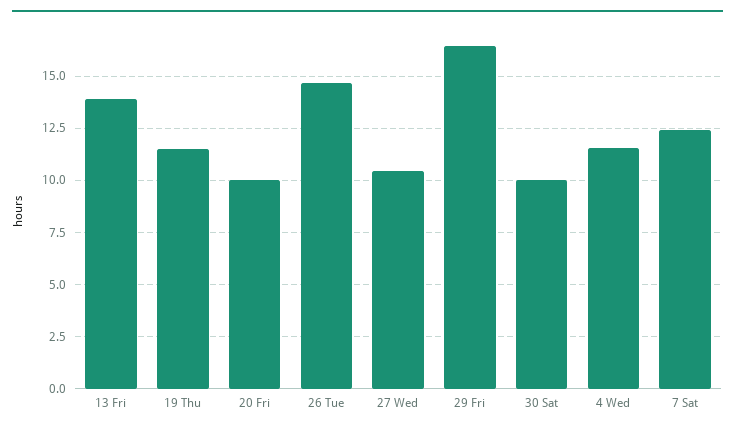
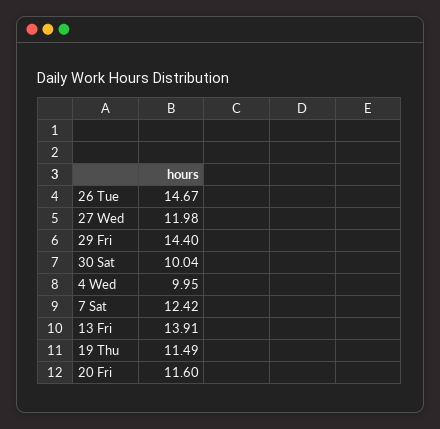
20 Fri: 10 -> 11.6
27 Wed: 10.5 -> 11.98
29 Fri: 16.5 -> 14.4
4 Wed: 11.5 -> 9.95

